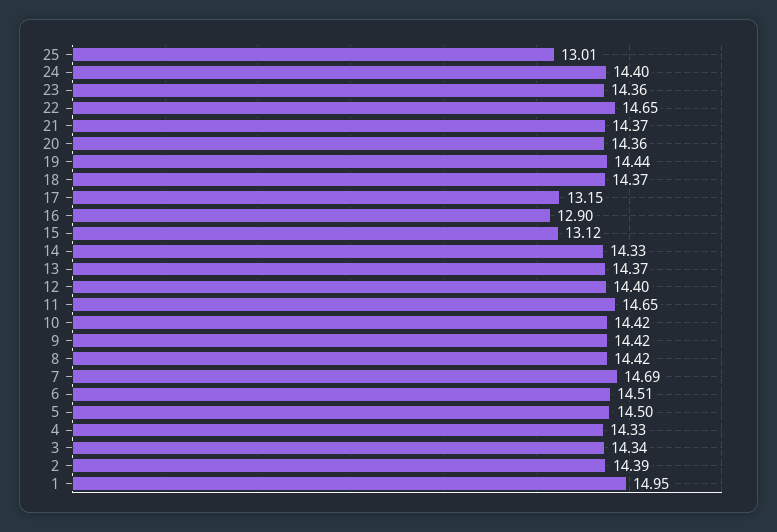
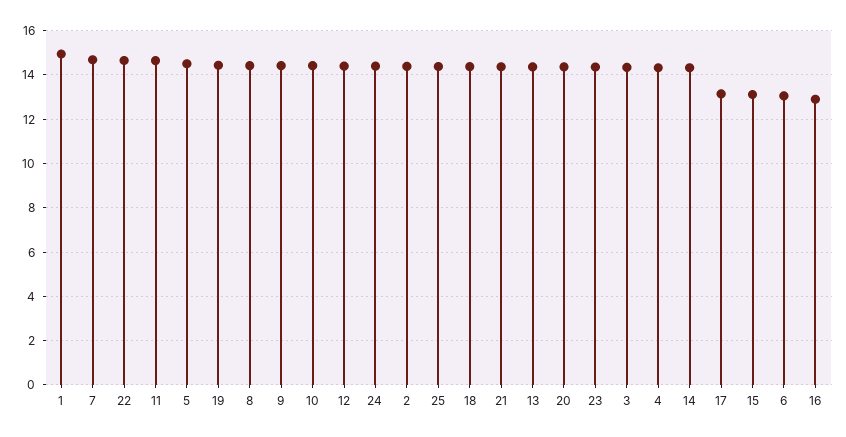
25: 13.01 -> 14.5
6: 14.51 -> 13

